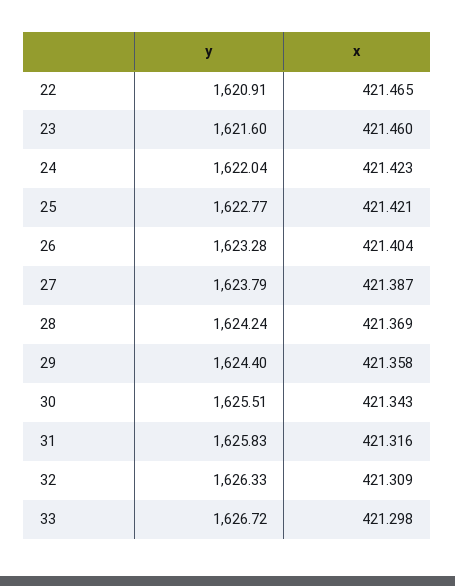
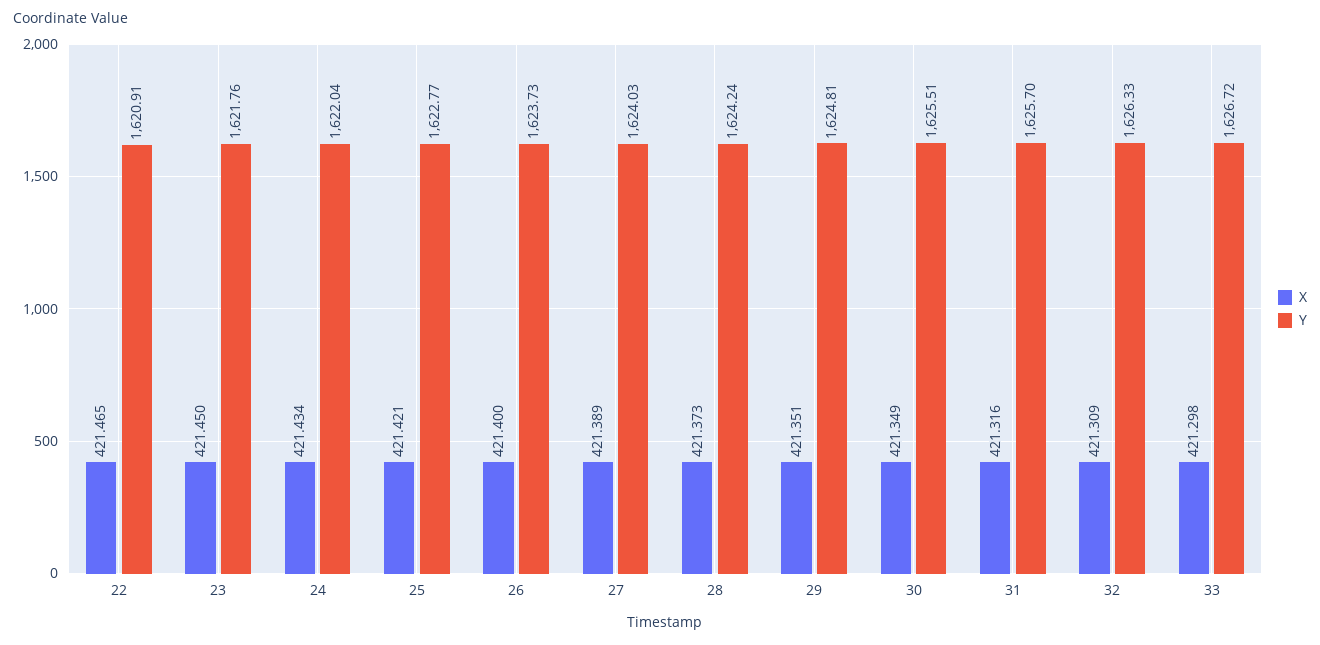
y, 23: 1621.6 -> 1621.76
x, 23: 421.46 -> 421.45
x, 24: 421.423 -> 421.434
y, 26: 1623.28 -> 1623.73
x, 26: 421.404 -> 421.4
y, 27: 1623.79 -> 1624.03
x, 27: 421.387 -> 421.389
x, 28: 421.369 -> 421.373
y, 29: 1624.4 -> 1624.81
x, 29: 421.358 -> 421.351
x, 30: 421.343 -> 421.349
y, 31: 1625.83 -> 1625.7

